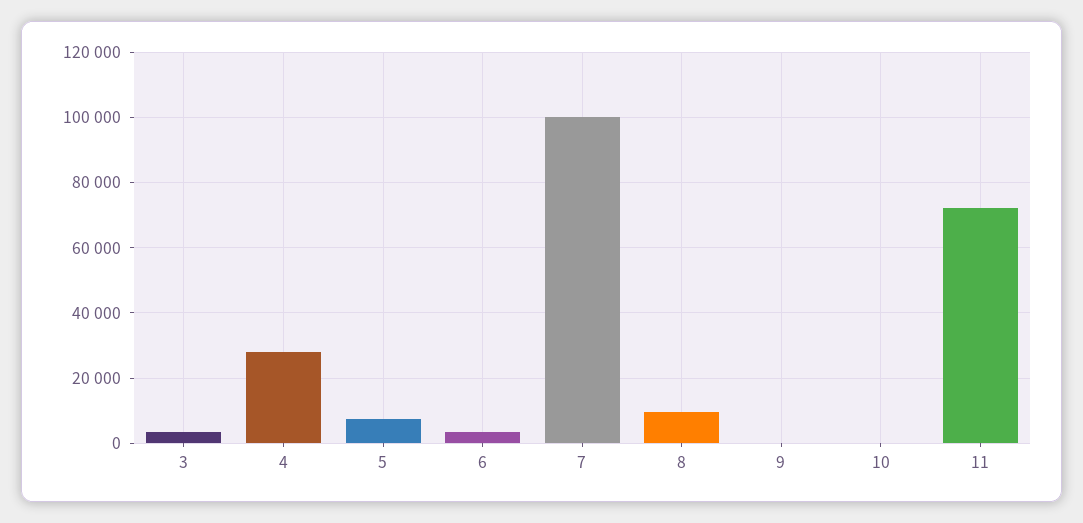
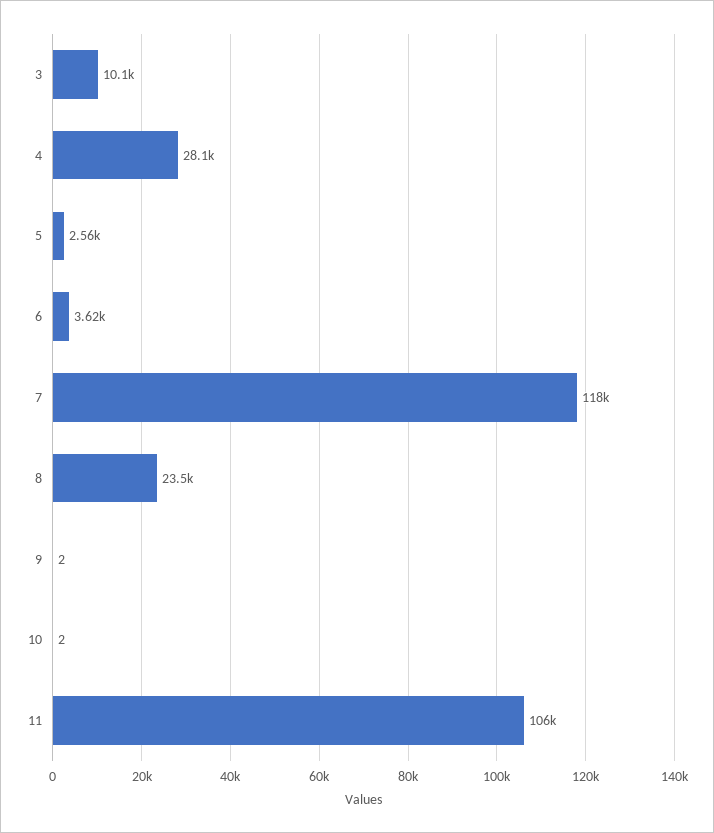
3: 4000 -> 10100
5: 8000 -> 2560
7: 100000 -> 118000
8: 10000 -> 23500
11: 72000 -> 106000

